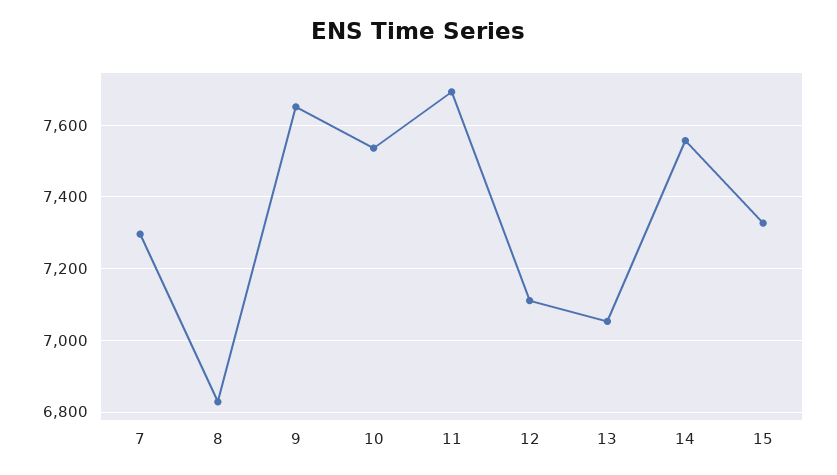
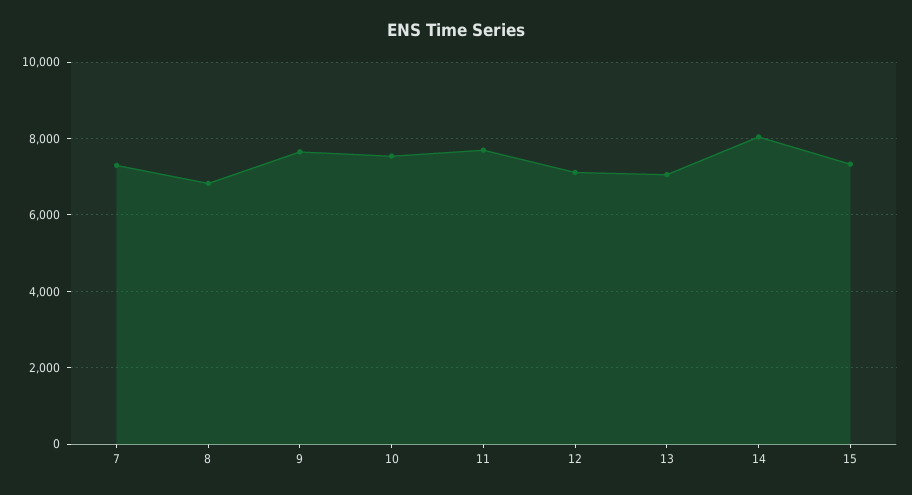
14: 7560 -> 8000

